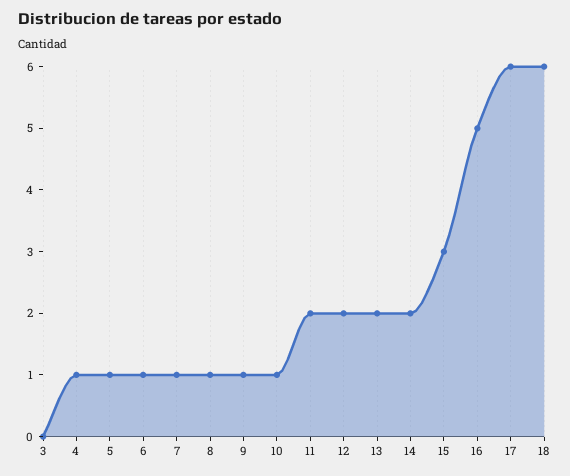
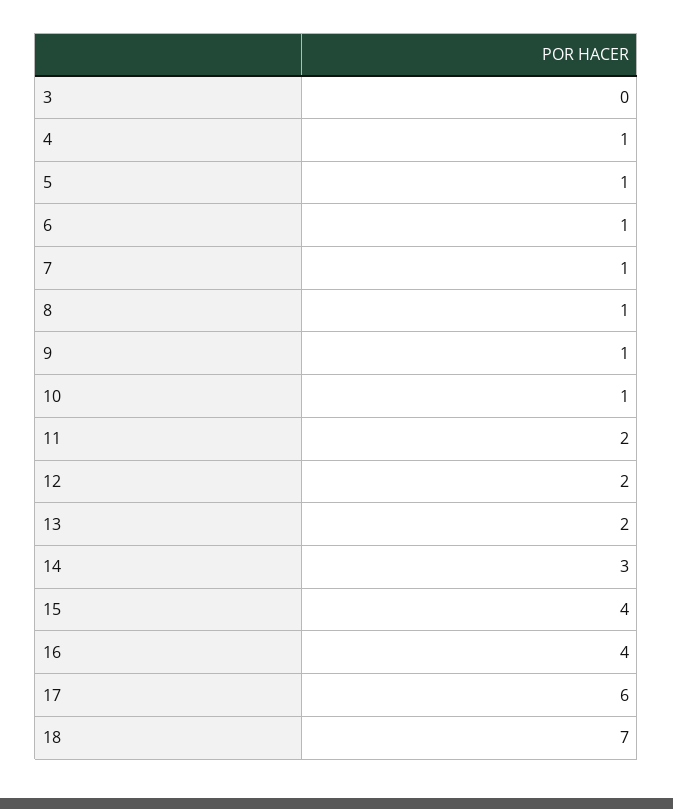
14: 2 -> 3
15: 3 -> 4
16: 5 -> 4
18: 6 -> 7

